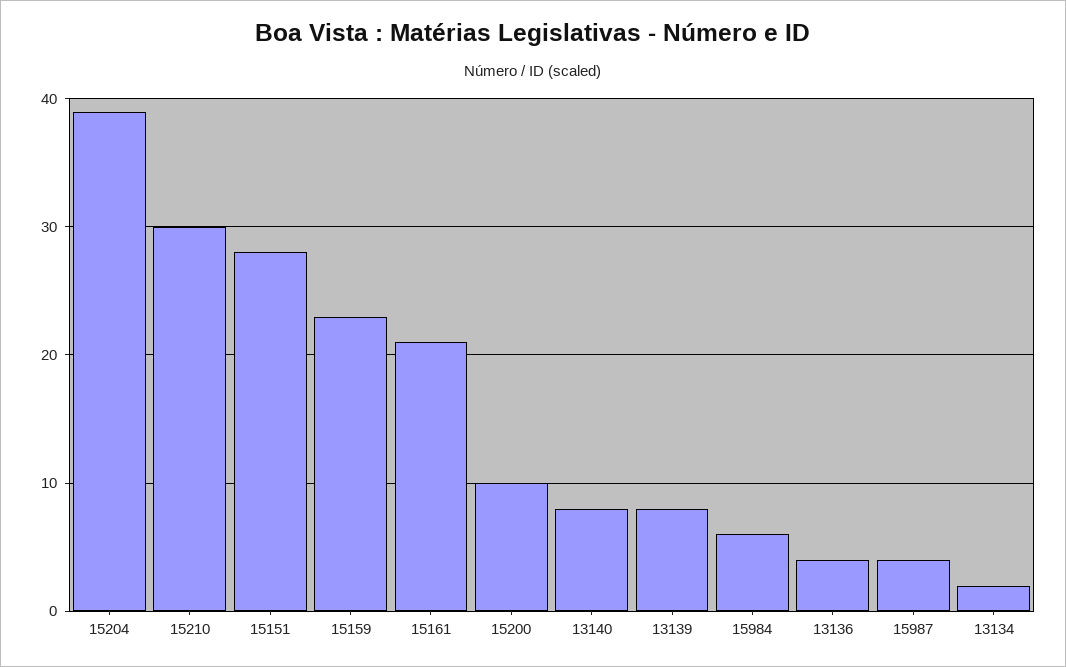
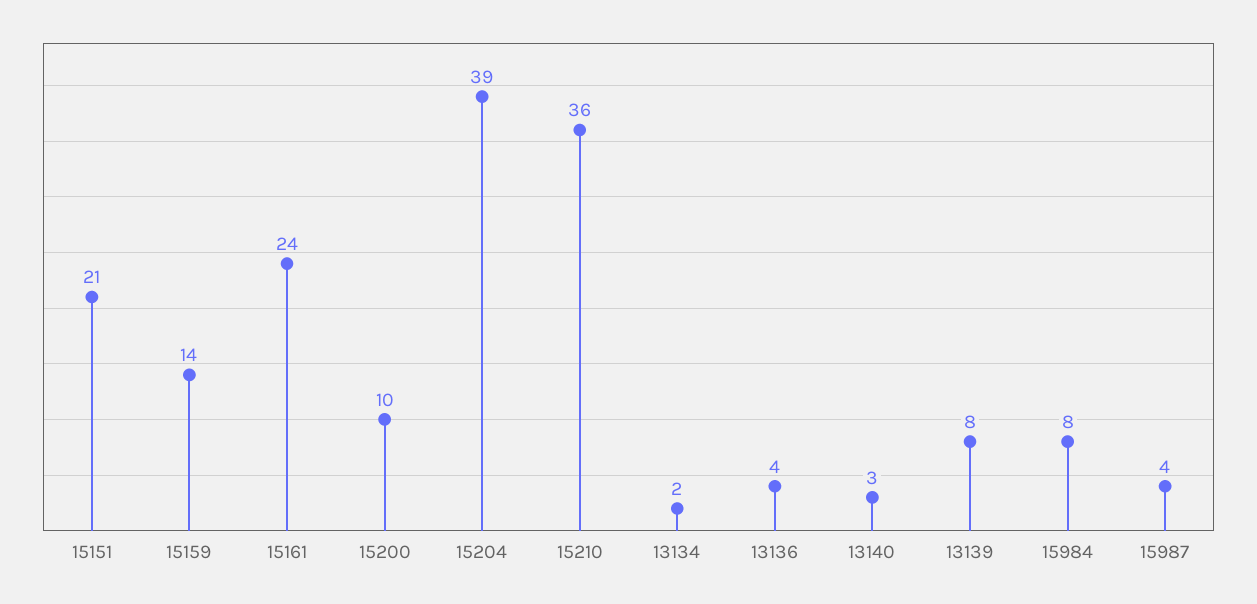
15210: 30 -> 36
15151: 28 -> 21
15159: 23 -> 14
15161: 21 -> 24
13140: 8 -> 3
15984: 6 -> 8

